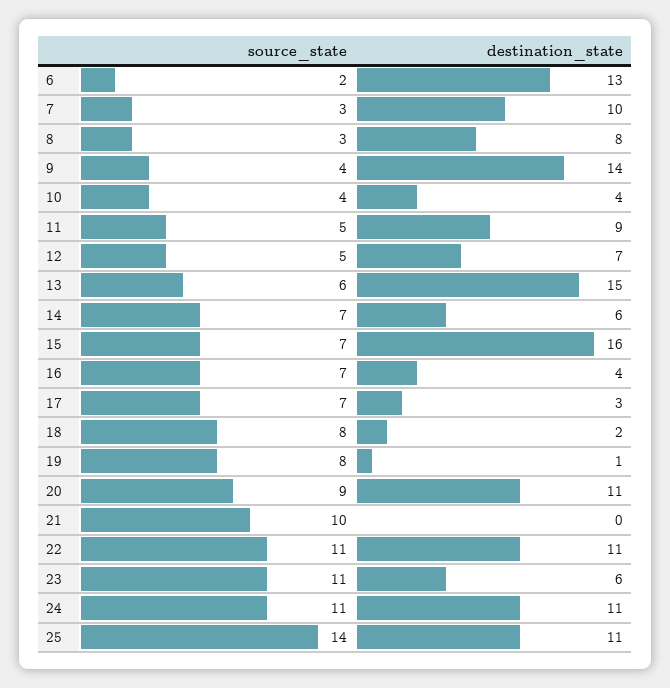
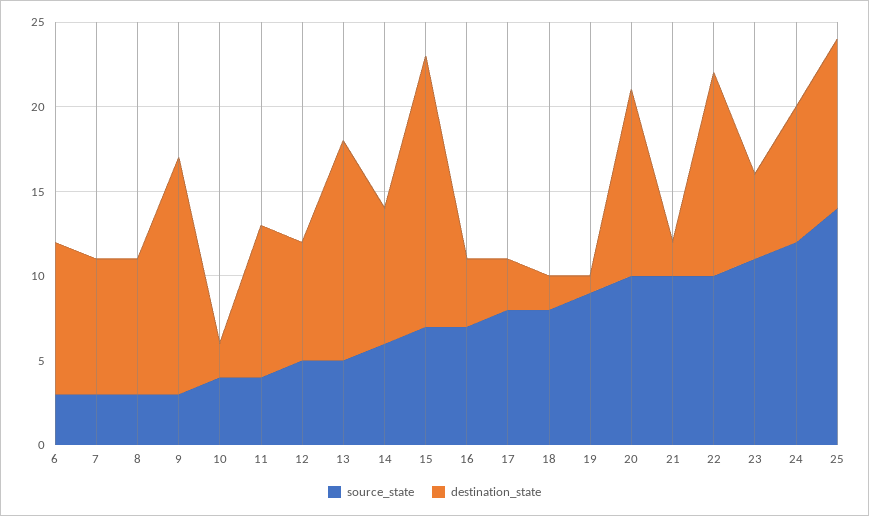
source_state, 6: 2 -> 3
destination_state, 6: 13 -> 9
destination_state, 7: 10 -> 8
source_state, 9: 4 -> 3
destination_state, 10: 4 -> 2
source_state, 11: 5 -> 4
source_state, 13: 6 -> 5
destination_state, 13: 15 -> 13
source_state, 14: 7 -> 6
destination_state, 14: 6 -> 8
source_state, 17: 7 -> 8
source_state, 19: 8 -> 9
source_state, 20: 9 -> 10
destination_state, 21: 0 -> 2
source_state, 22: 11 -> 10
destination_state, 22: 11 -> 12
destination_state, 23: 6 -> 5
source_state, 24: 11 -> 12
destination_state, 24: 11 -> 8
destination_state, 25: 11 -> 10

